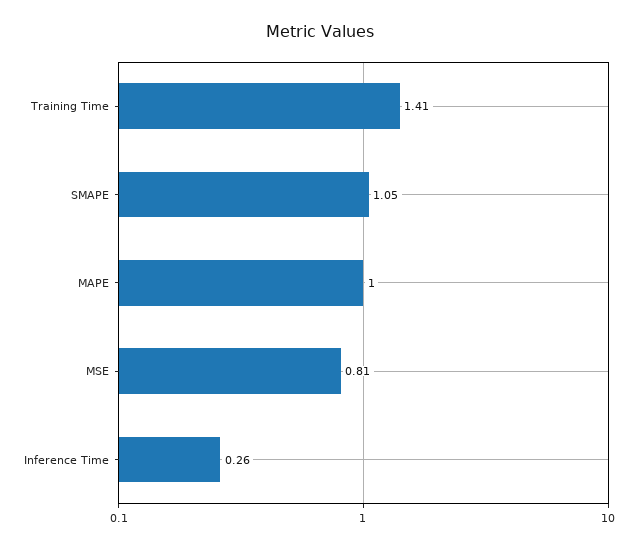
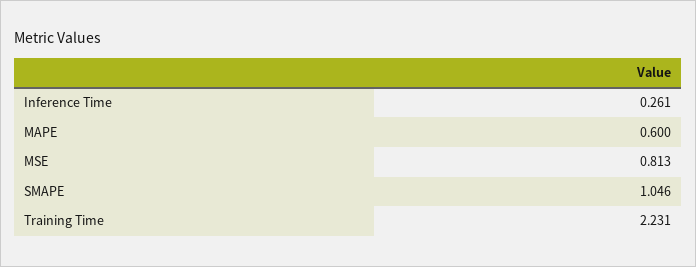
Training Time: 1.41 -> 2.231
MAPE: 1 -> 0.6

